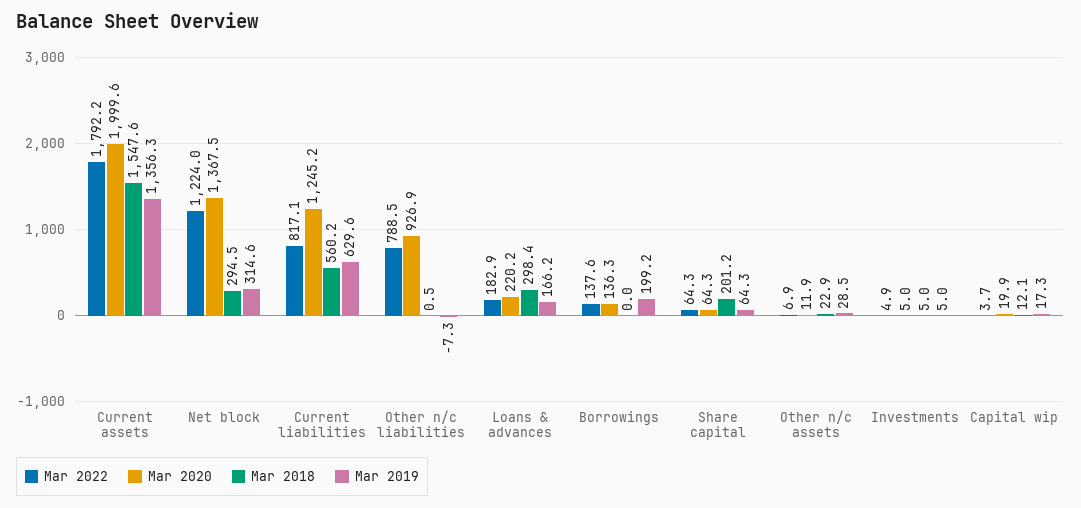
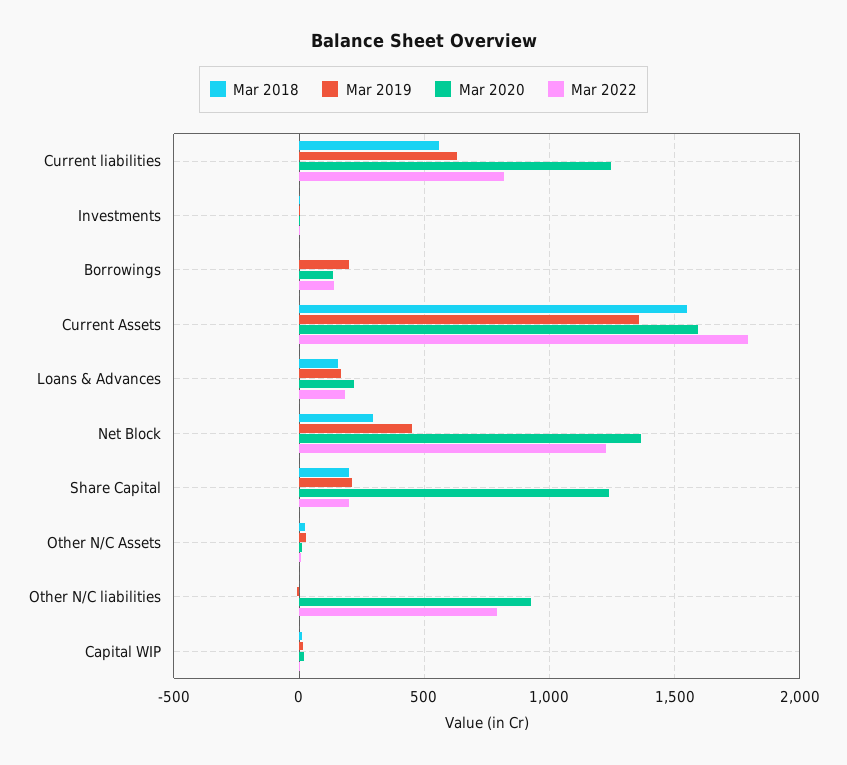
Mar 2020, Current assets: 1999.6 -> 1600
Mar 2019, Net block: 314.6 -> 450
Mar 2018, Loans & advances: 298.4 -> 150
Mar 2022, Share capital: 64.3 -> 200
Mar 2020, Share capital: 64.3 -> 1250
Mar 2019, Share capital: 64.3 -> 200

